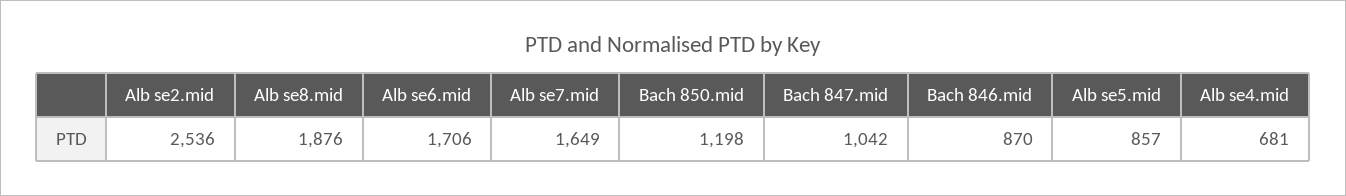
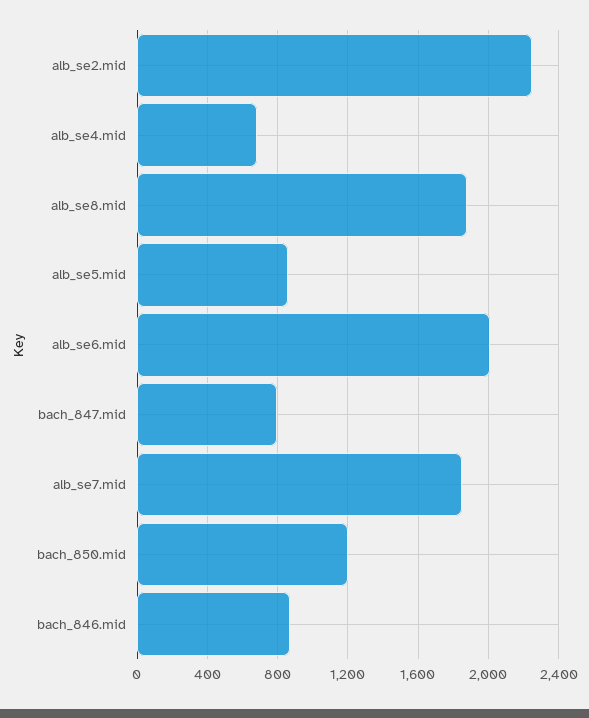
Alb se2.mid: 2536 -> 2250
Alb se6.mid: 1706 -> 2000
Alb se7.mid: 1649 -> 1850
Bach 847.mid: 1042 -> 800

